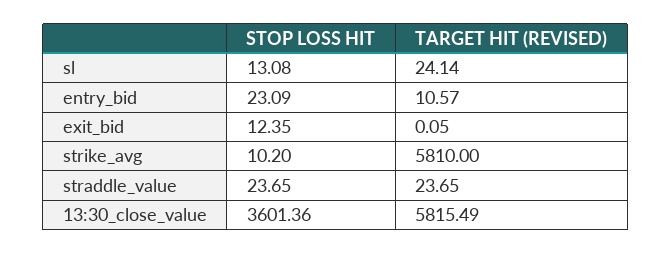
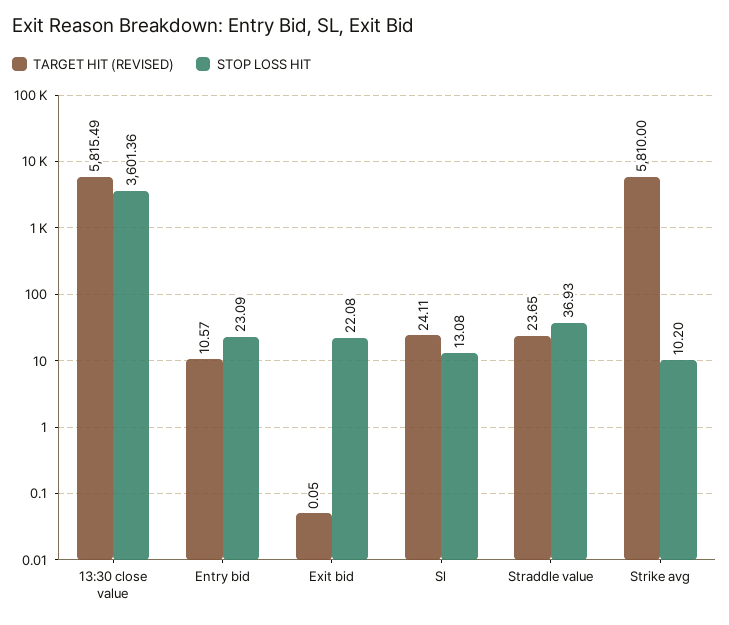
TARGET HIT (REVISED), sl: 24.14 -> 24.11
STOP LOSS HIT, exit_bid: 12.35 -> 22.08
STOP LOSS HIT, straddle_value: 23.65 -> 36.93

